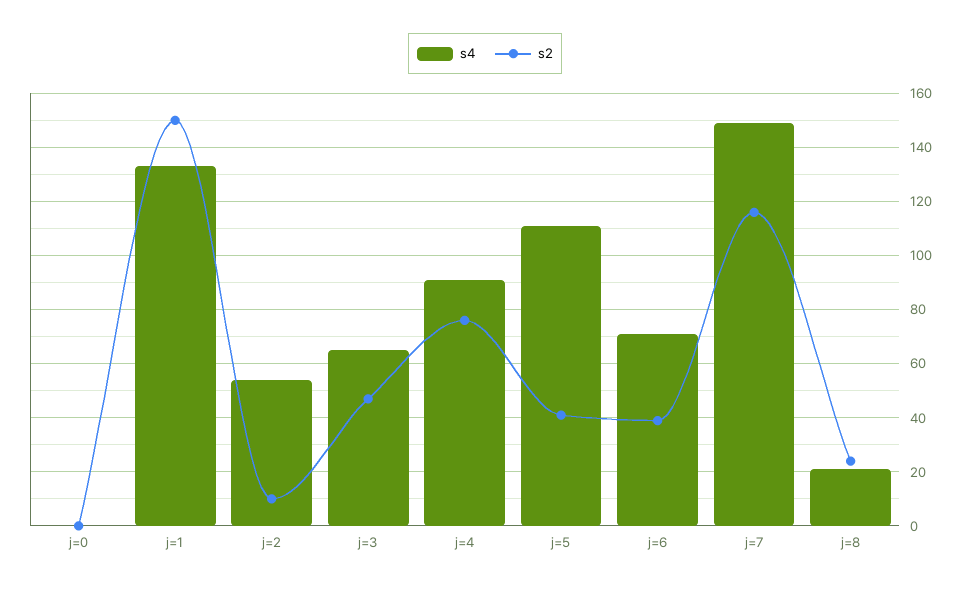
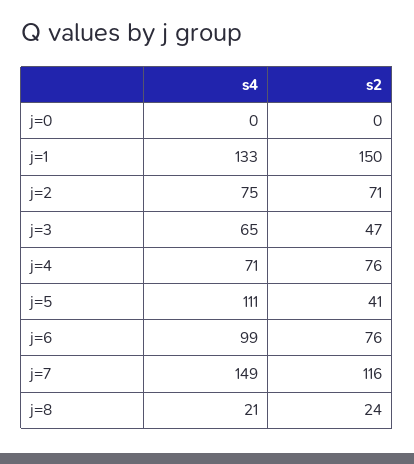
s4, j=2: 55 -> 75
s2, j=2: 10 -> 71
s4, j=4: 90 -> 71
s4, j=6: 70 -> 99
s2, j=6: 40 -> 76

